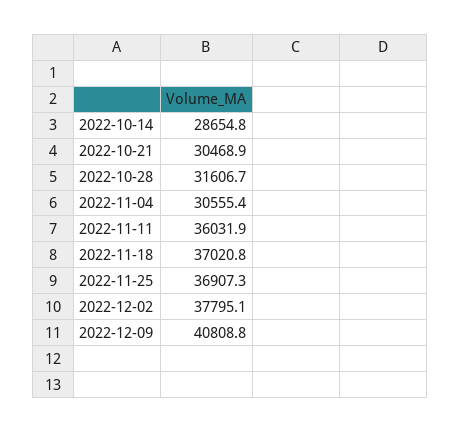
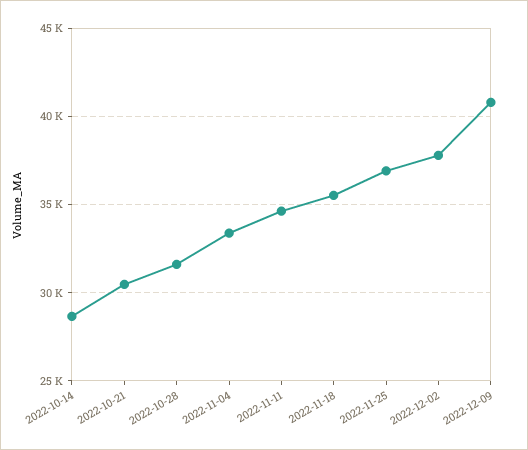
2022-11-04: 30555.4 -> 33500
2022-11-11: 36031.9 -> 34500
2022-11-18: 37020.8 -> 35500

